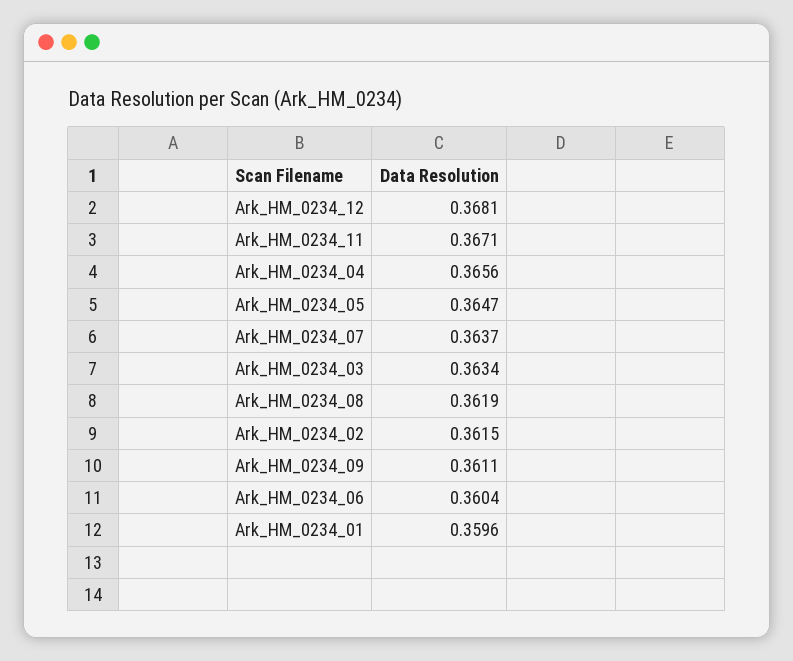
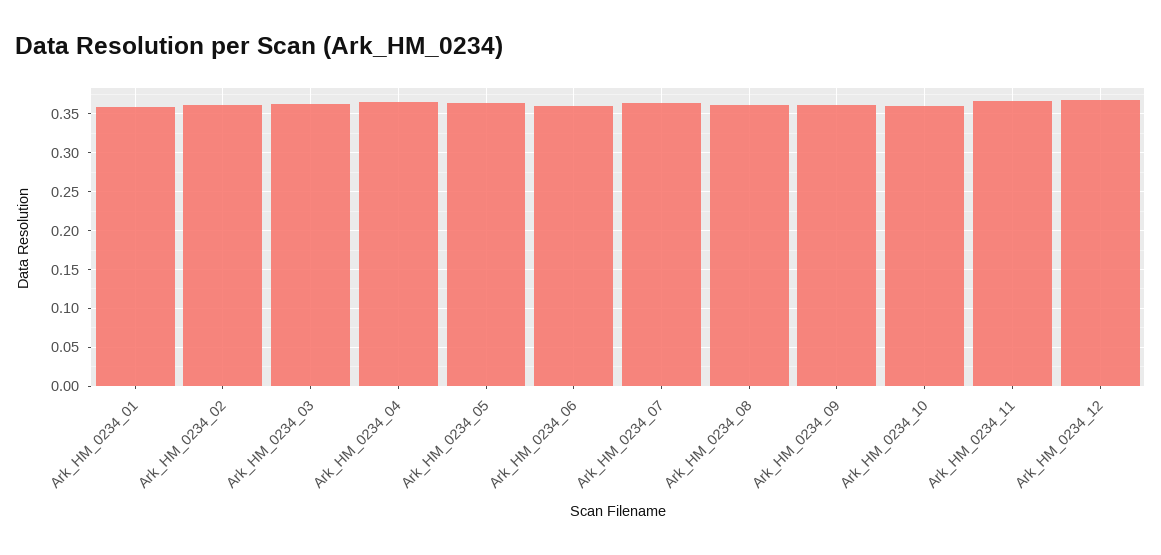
Ark_HM_0234_10: none -> 0.36

